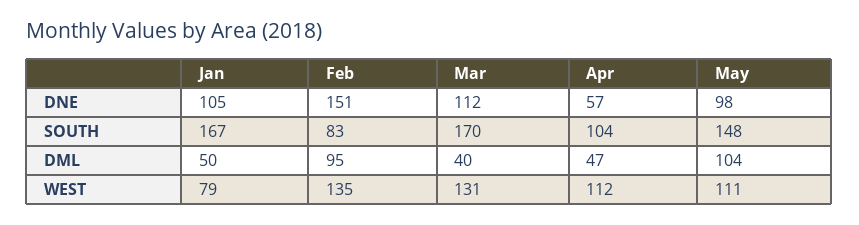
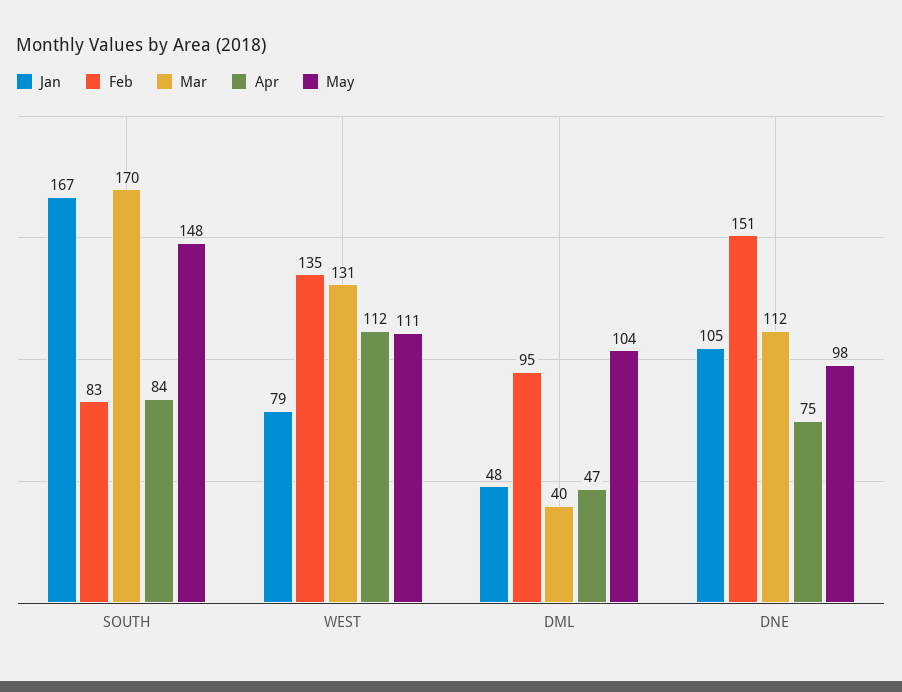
Apr, DNE: 57 -> 75
Apr, SOUTH: 104 -> 84
Jan, DML: 50 -> 48

